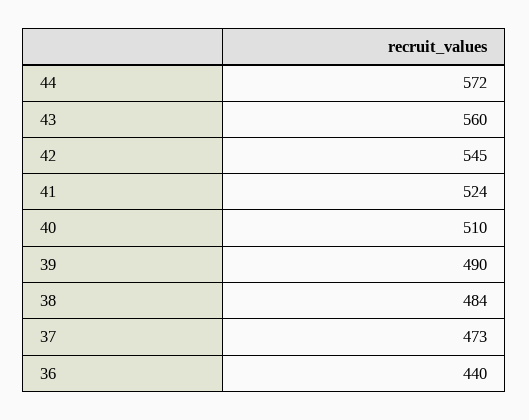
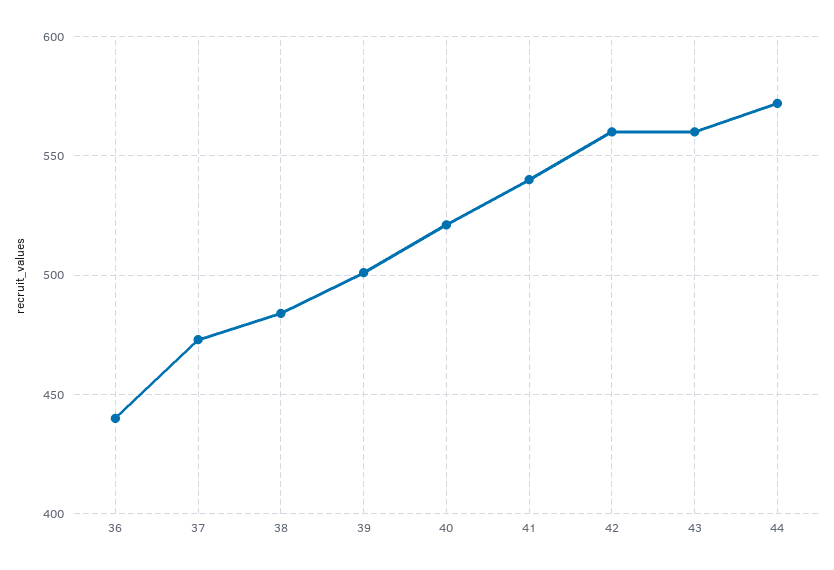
42: 545 -> 560
41: 524 -> 540
40: 510 -> 520
39: 490 -> 500

